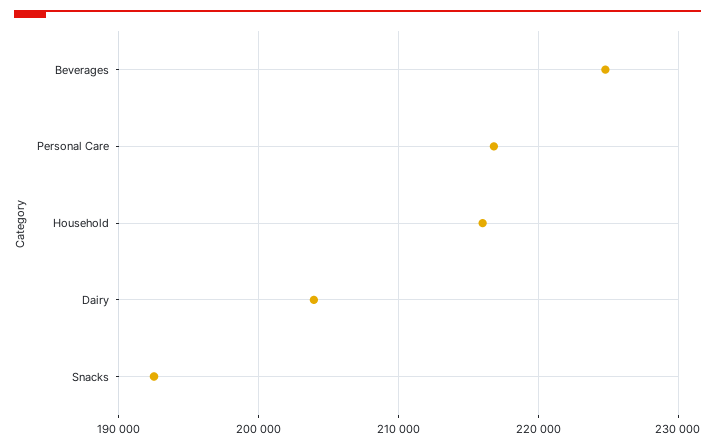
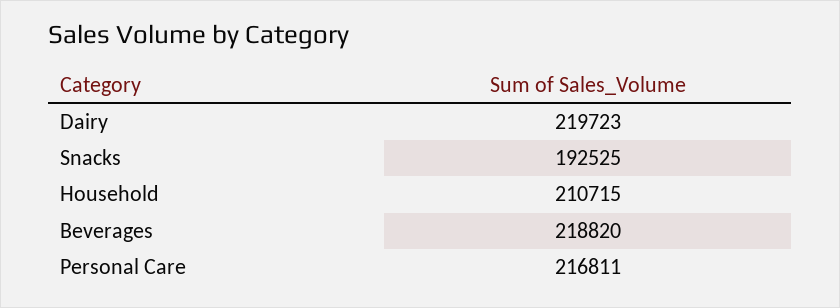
Beverages: 225000 -> 218820
Household: 216000 -> 210715
Dairy: 204000 -> 219723

